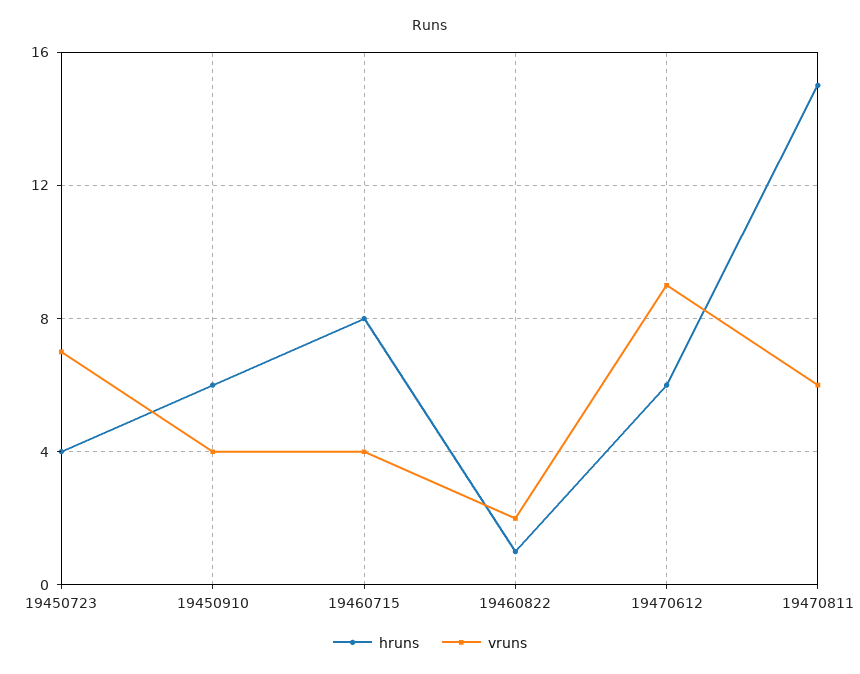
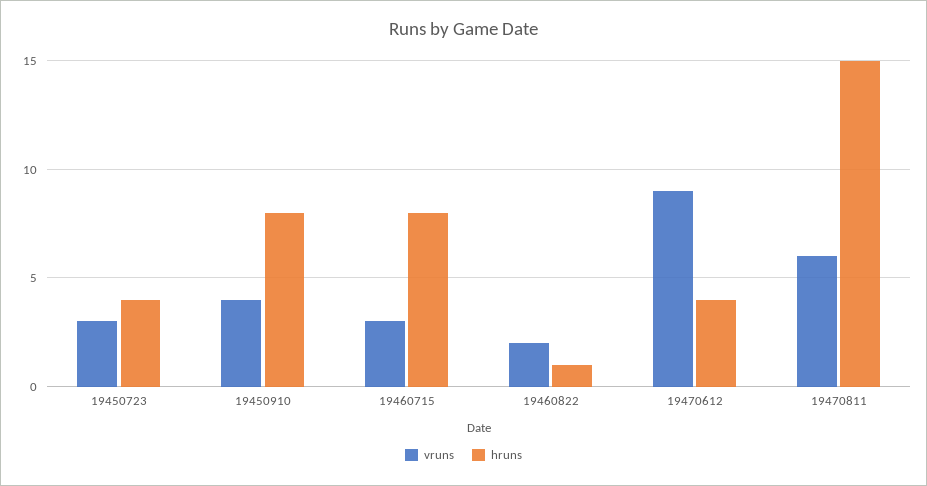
vruns, 19450723: 7 -> 3
hruns, 19450910: 6 -> 8
vruns, 19460715: 4 -> 3
hruns, 19470612: 6 -> 4

